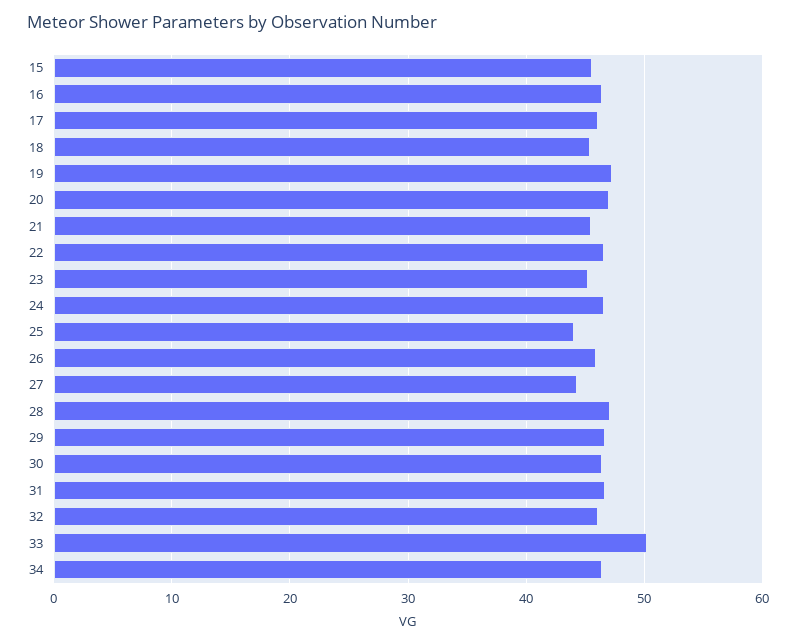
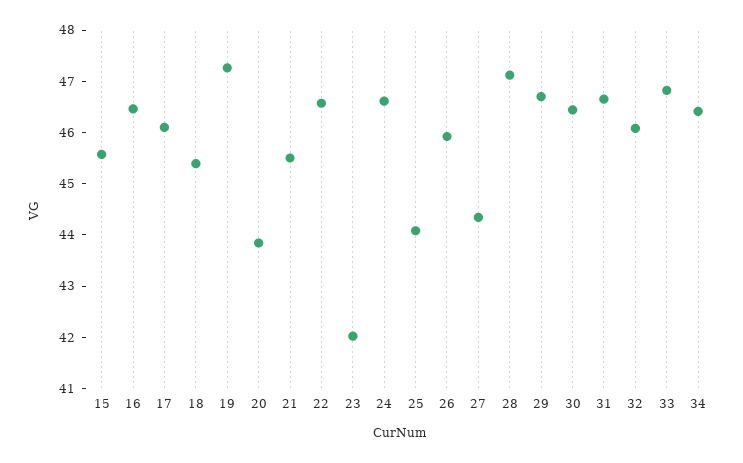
20: 47 -> 43.8
23: 45 -> 42
33: 50 -> 46.8

